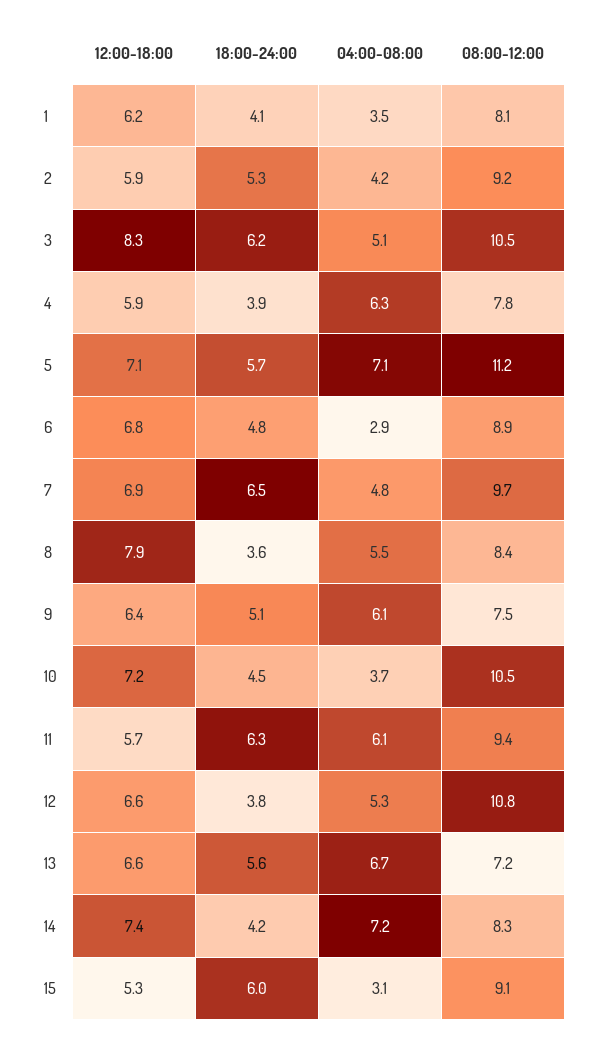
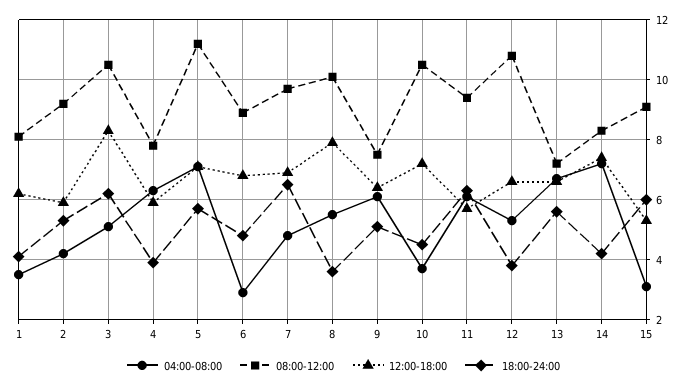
08:00-12:00, 8: 8.4 -> 10

